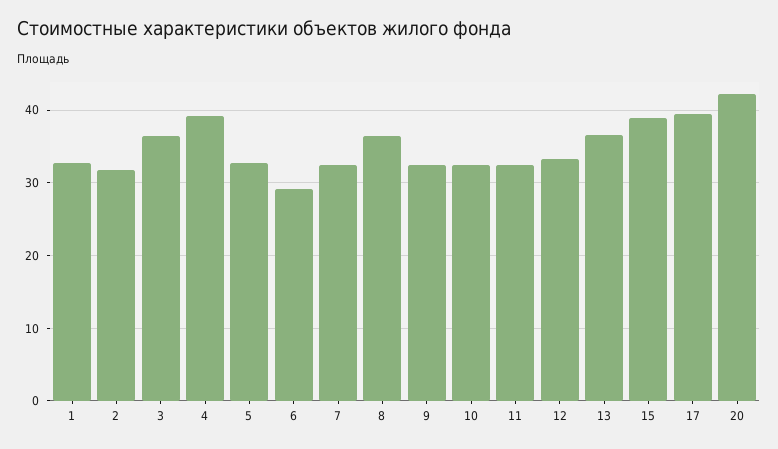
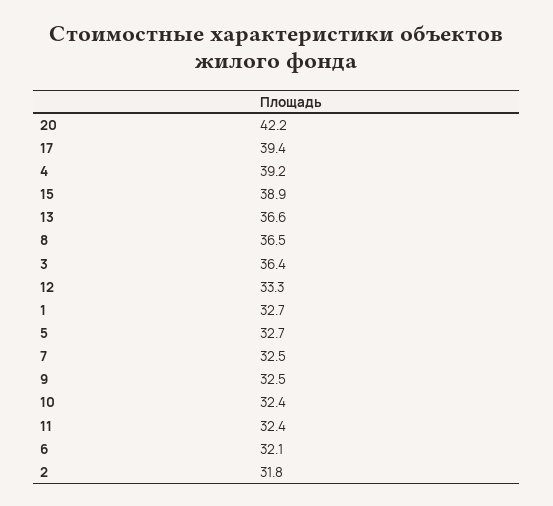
6: 29 -> 32.1

